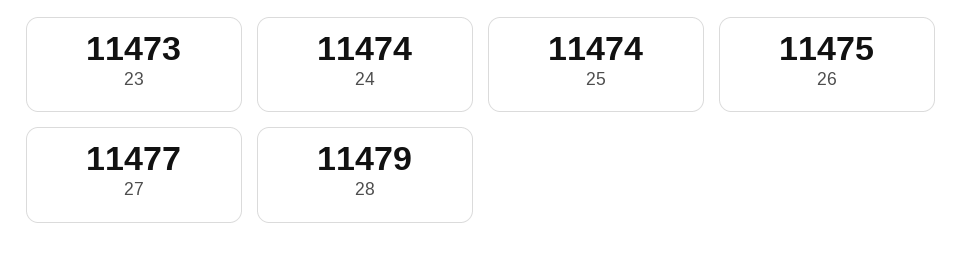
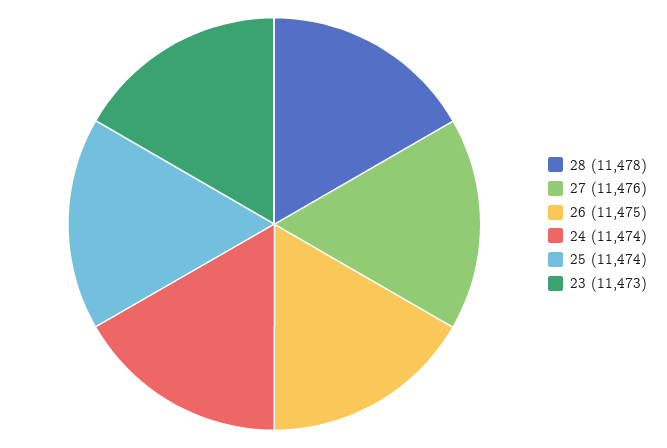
27: 11477 -> 11476
28: 11479 -> 11478

